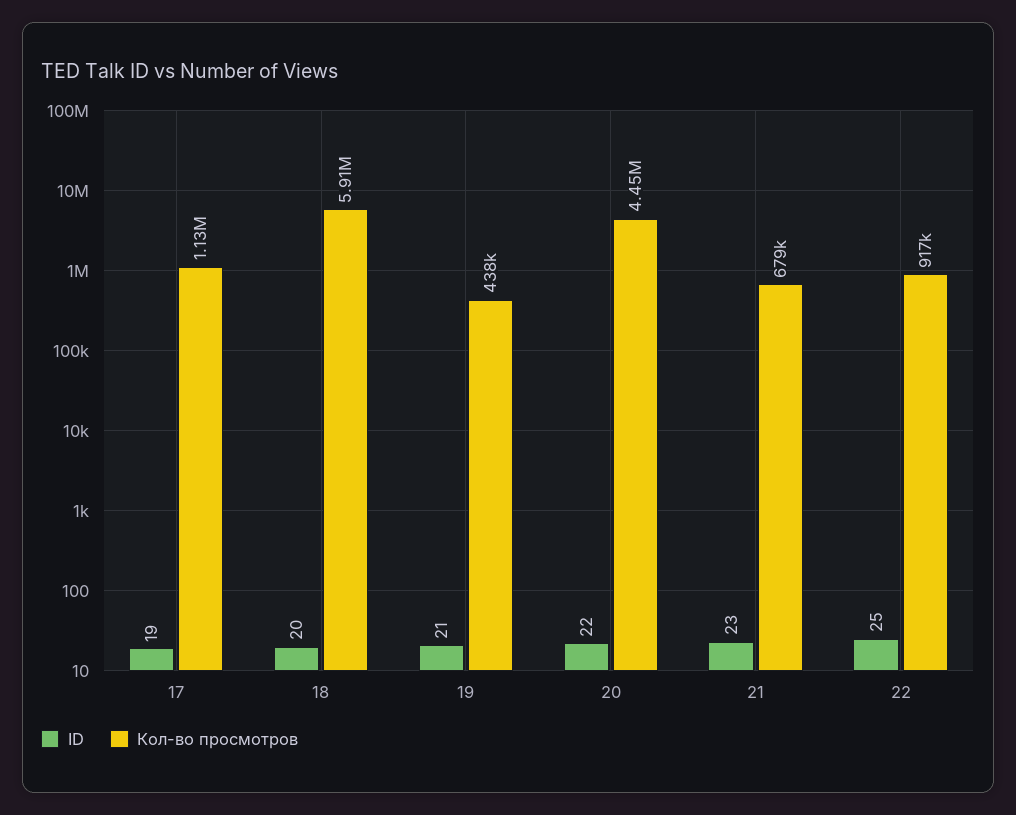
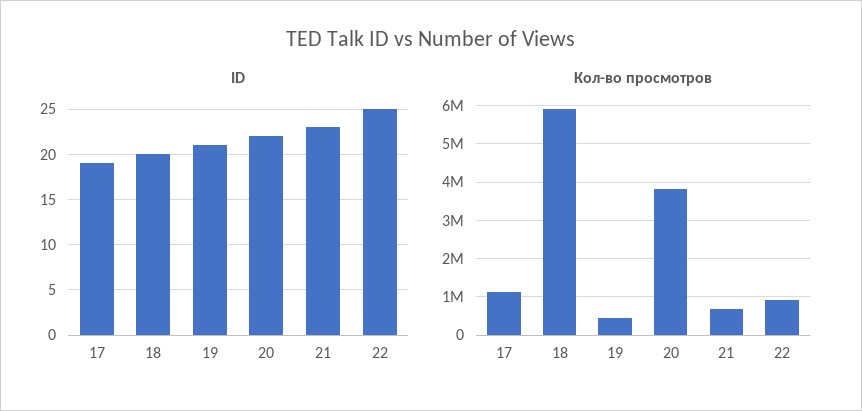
Кол-во просмотров, 20: 4450000 -> 3800000

